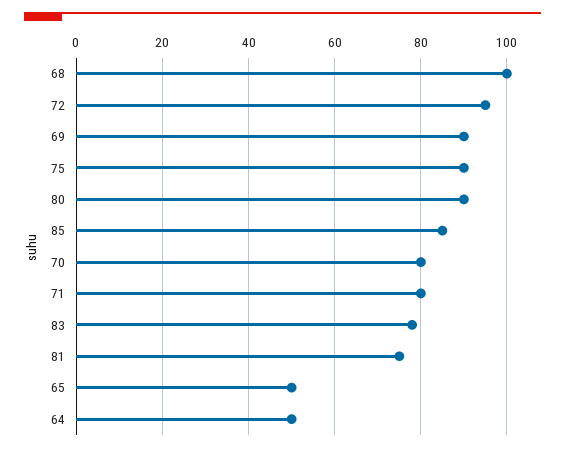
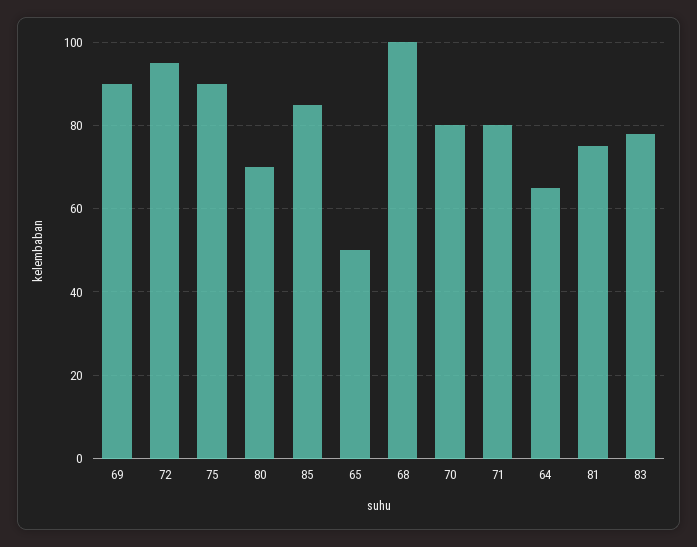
80: 90 -> 70
64: 50 -> 65

